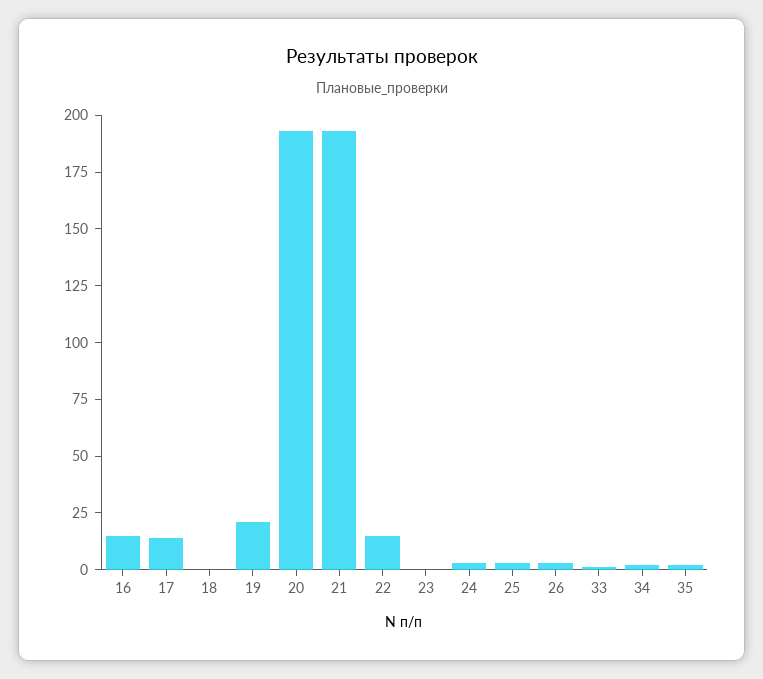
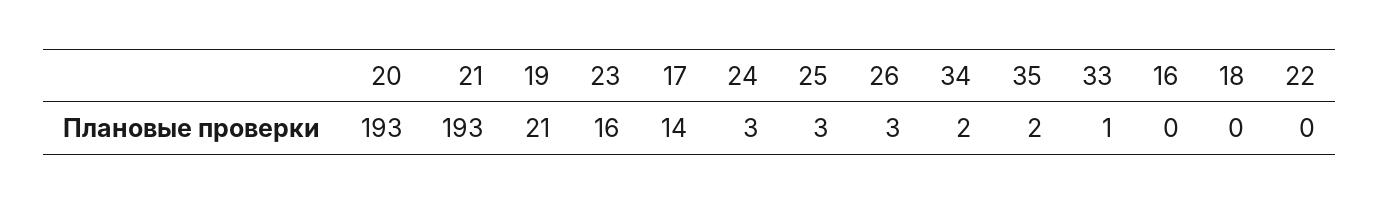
16: 15 -> 0
22: 15 -> 0
23: 0 -> 16

